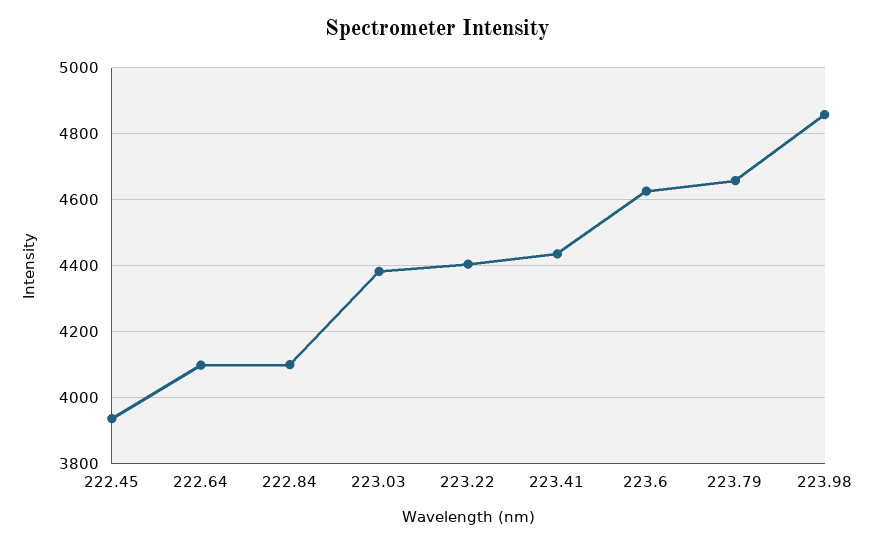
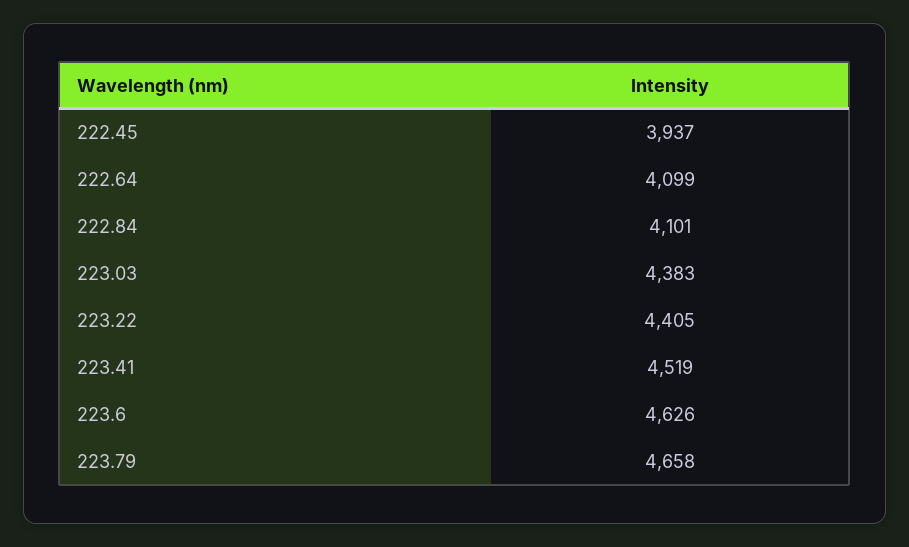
223.41: 4440 -> 4519
223.98: 4860 -> none

